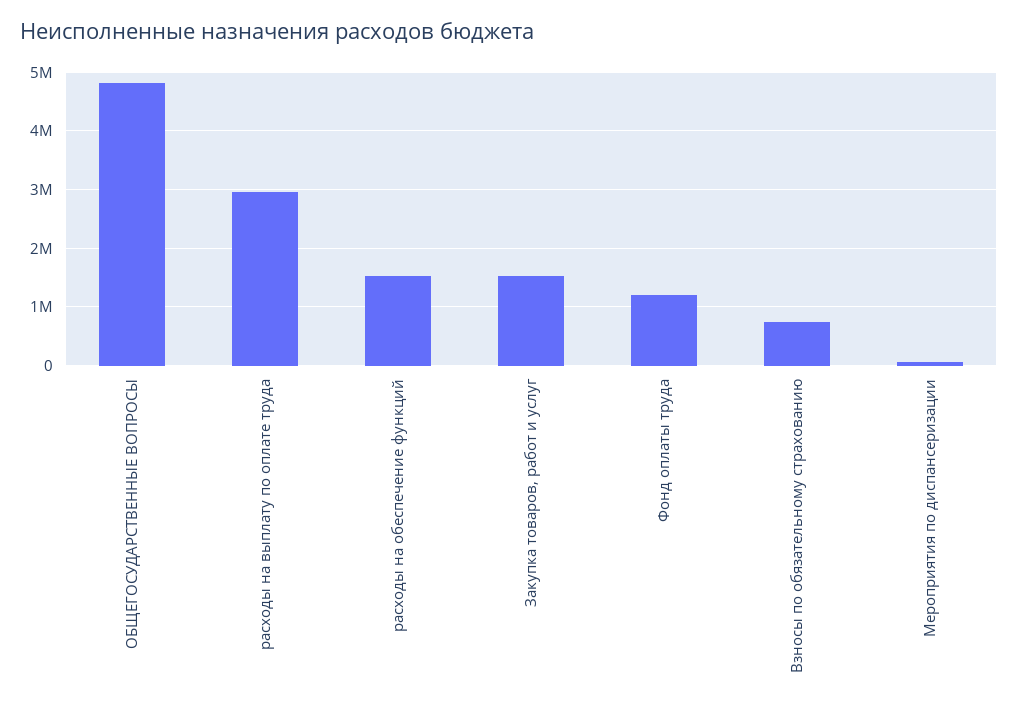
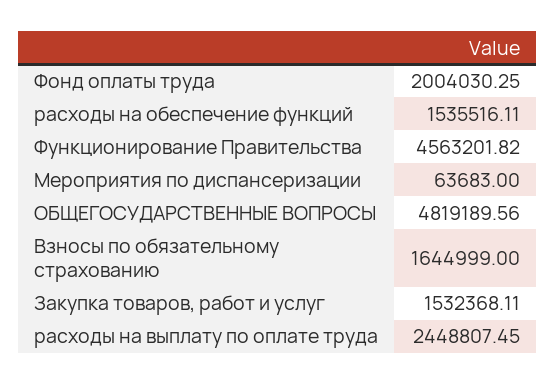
расходы на выплату по оплате труда: 3000000 -> 2448807.45
Фонд оплаты труда: 1200000 -> 2004030.25
Взносы по обязательному страхованию: 800000 -> 1644999
Функционирование Правительства: none -> 4563201.82

